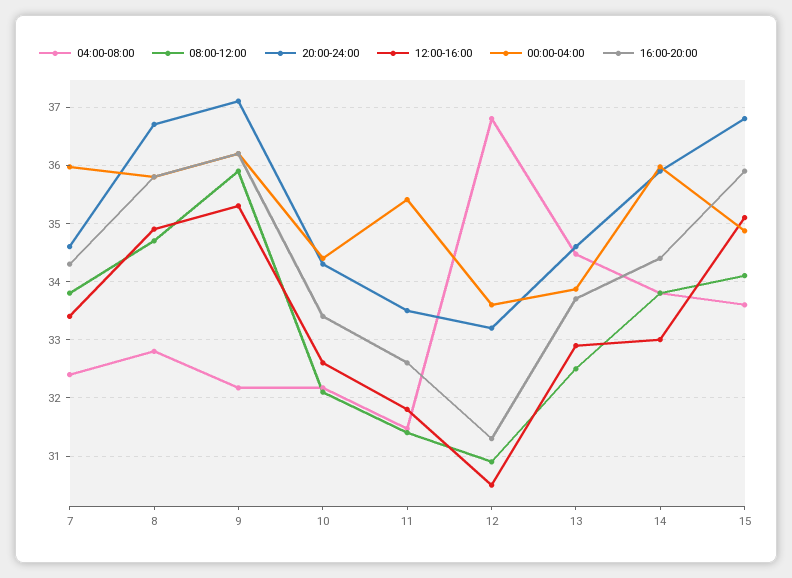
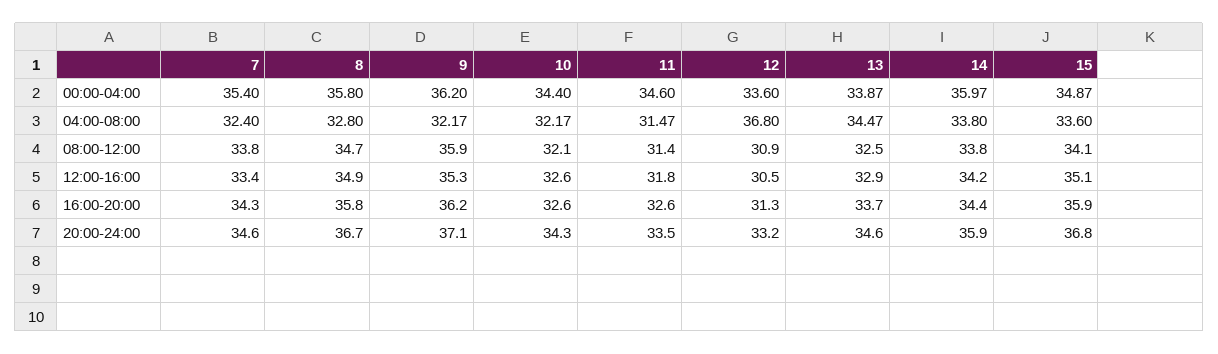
00:00-04:00, 7: 36 -> 35.4
16:00-20:00, 10: 33.4 -> 32.6
00:00-04:00, 11: 35.4 -> 34.6
12:00-16:00, 14: 33 -> 34.2

